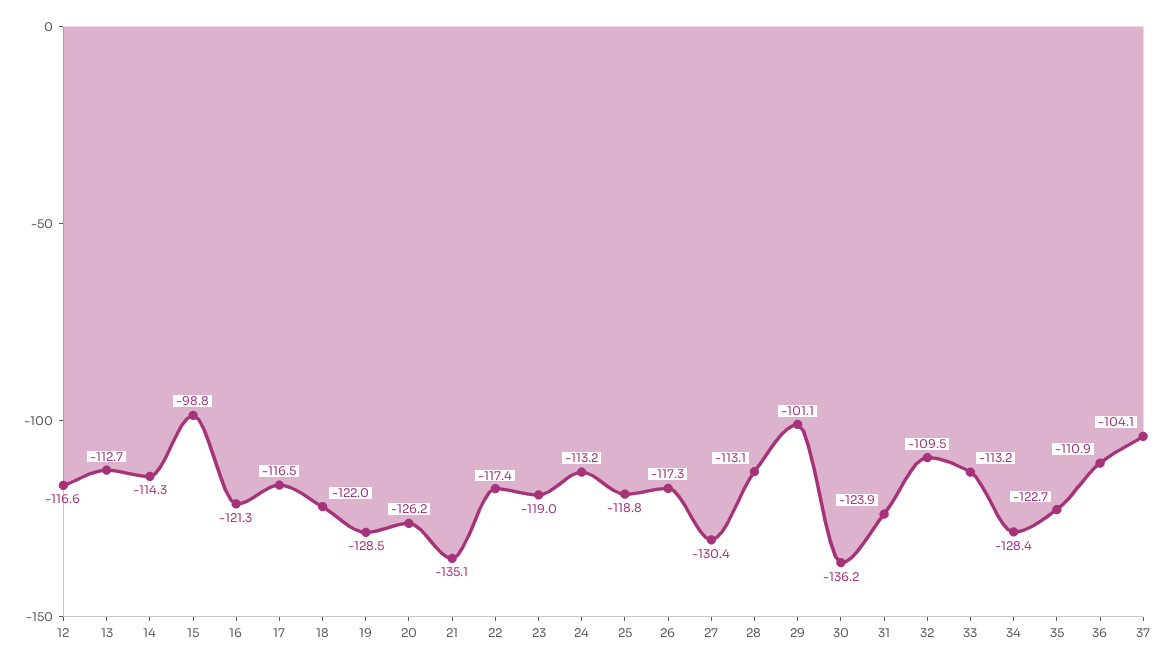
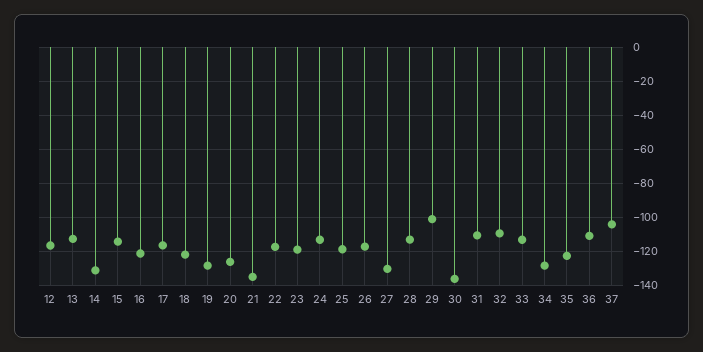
14: -114.3 -> -130
15: -98.8 -> -115
31: -123.9 -> -110

